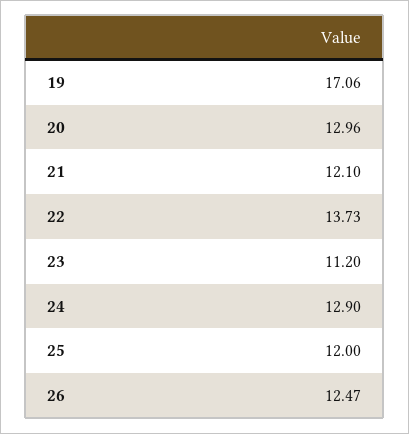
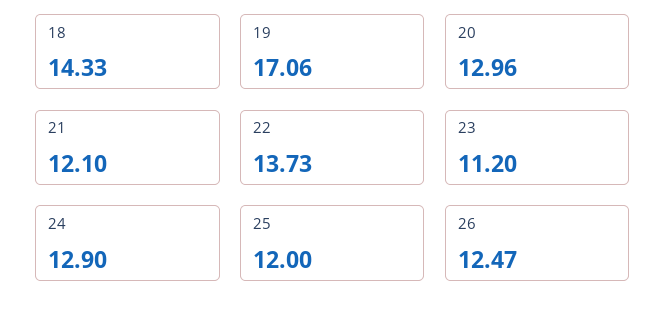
18: none -> 14.33

